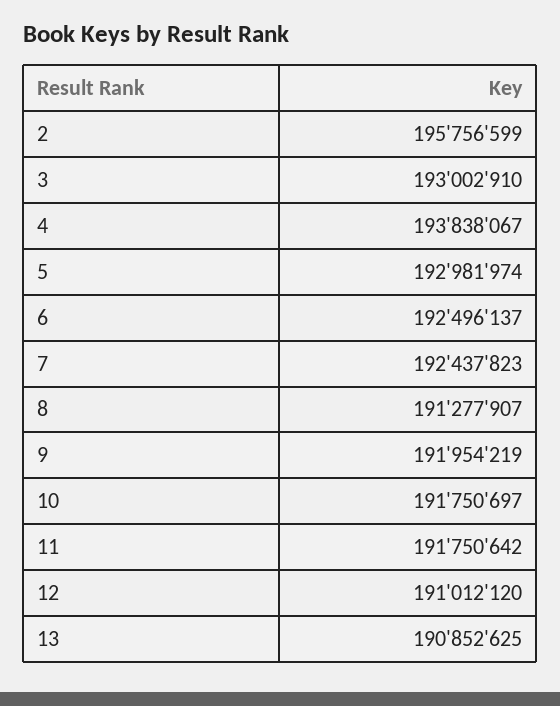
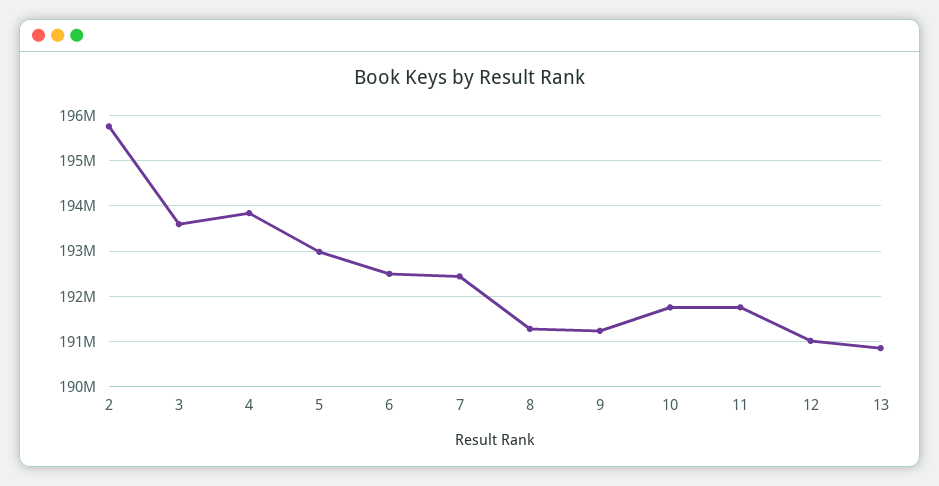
3: 193002910 -> 193600000
9: 191954219 -> 191200000

